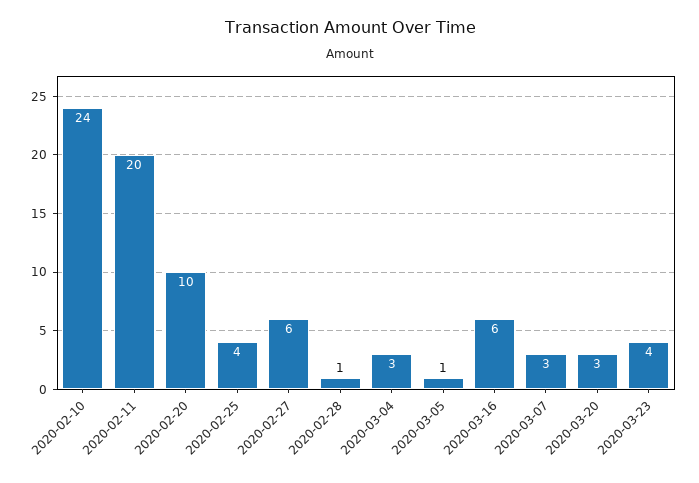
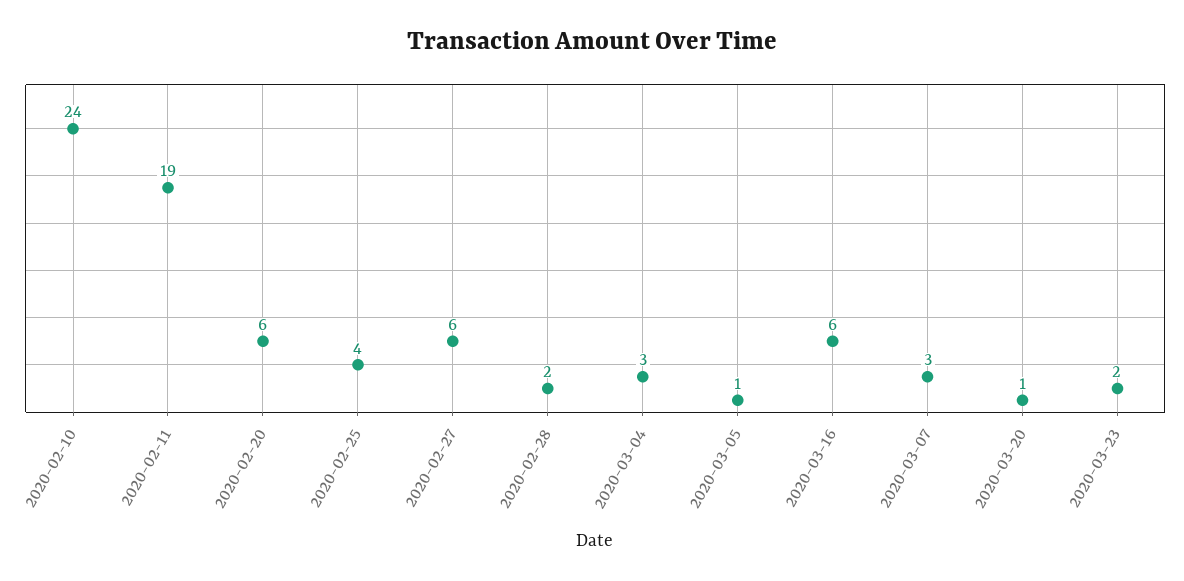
2020-02-11: 20 -> 19
2020-02-20: 10 -> 6
2020-02-28: 1 -> 2
2020-03-20: 3 -> 1
2020-03-23: 4 -> 2

